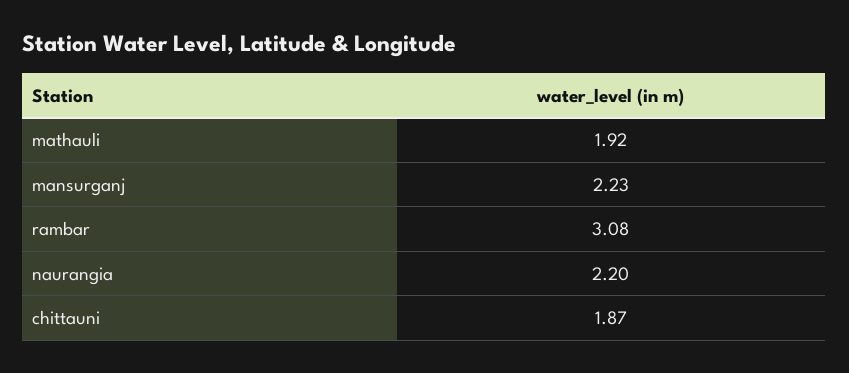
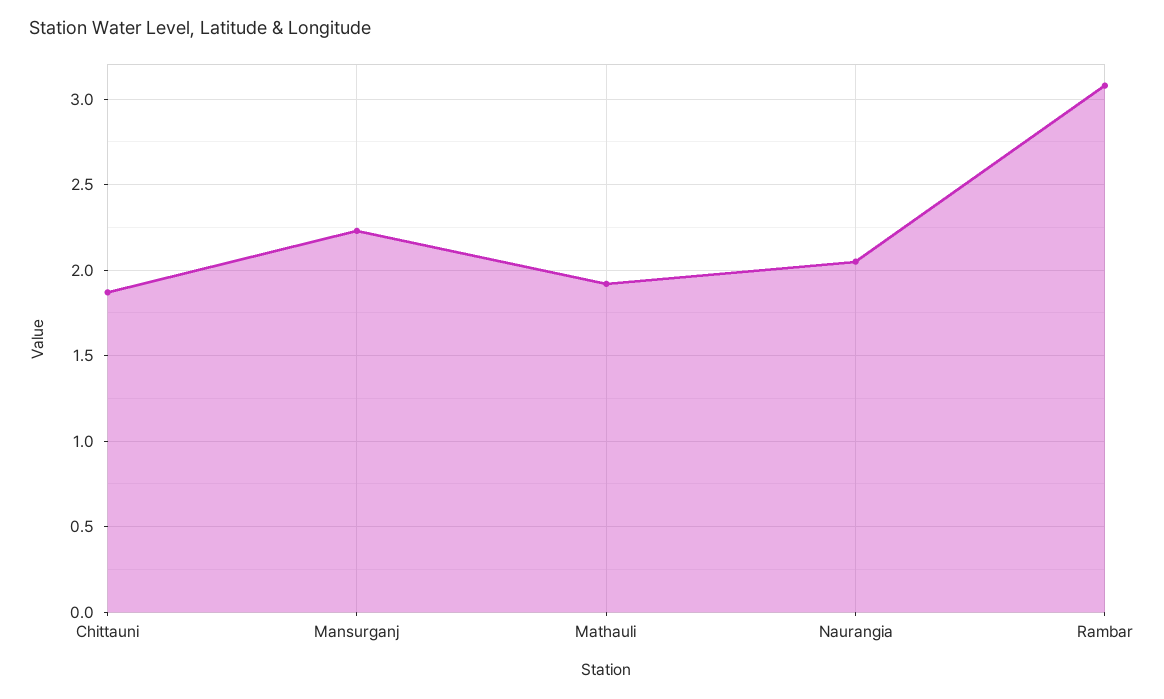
naurangia: 2.2 -> 2.05

